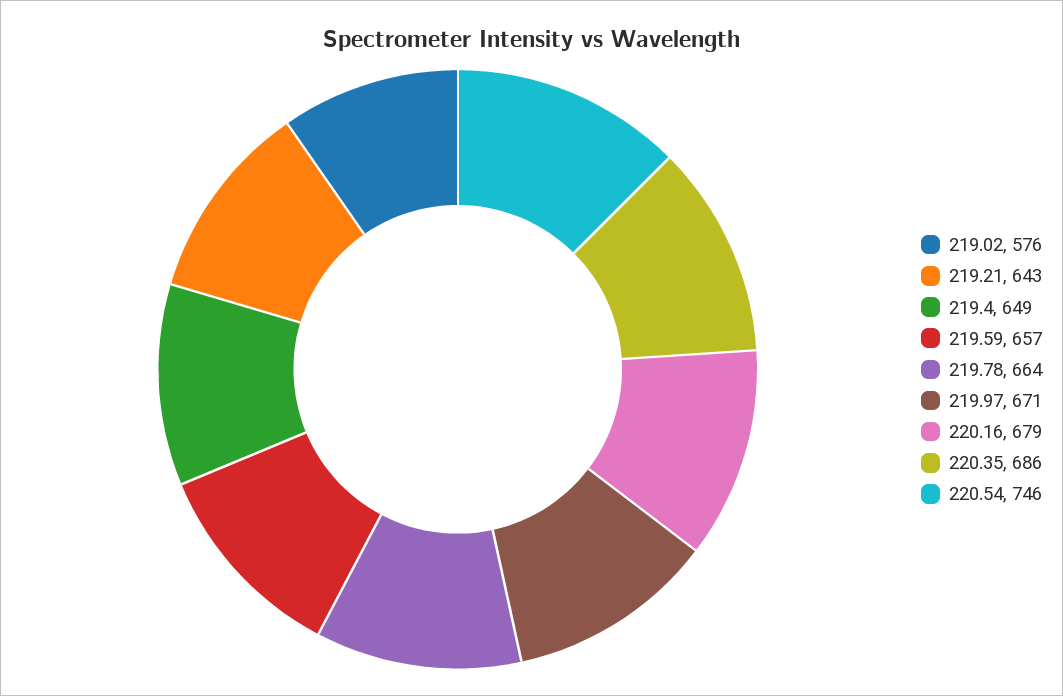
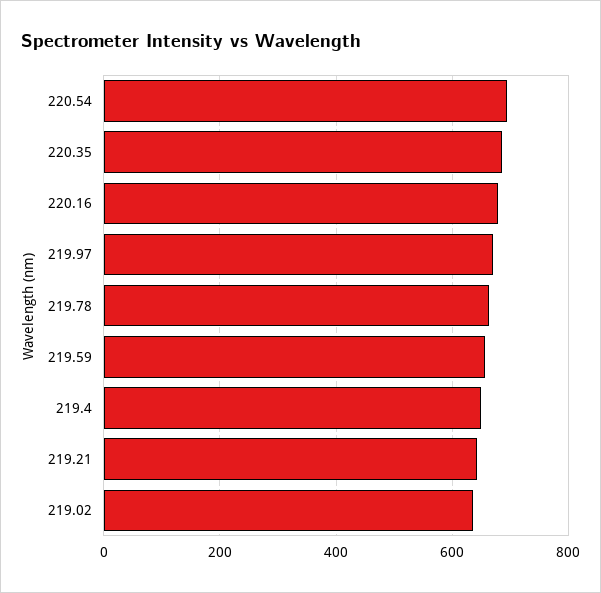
219.02: 576 -> 640
220.54: 746 -> 700

